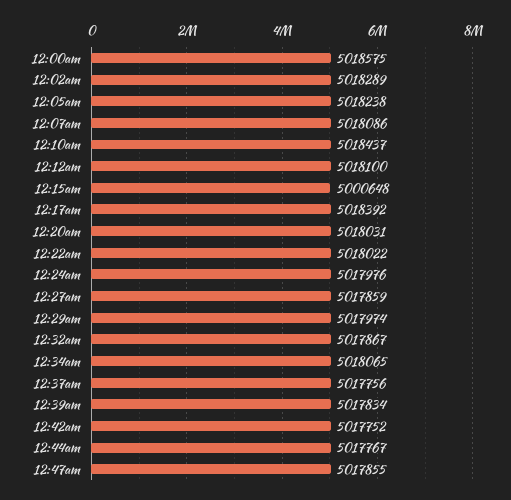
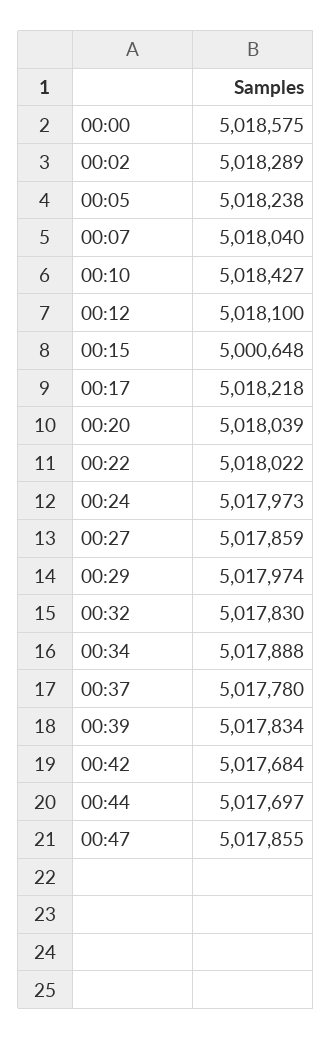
12:07am: 5018086 -> 5018040
12:10am: 5018437 -> 5018427
12:17am: 5018392 -> 5018218
12:20am: 5018031 -> 5018039
12:24am: 5017976 -> 5017973
12:32am: 5017867 -> 5017830
12:34am: 5018065 -> 5017888
12:37am: 5017756 -> 5017780
12:42am: 5017752 -> 5017684
12:44am: 5017767 -> 5017697

